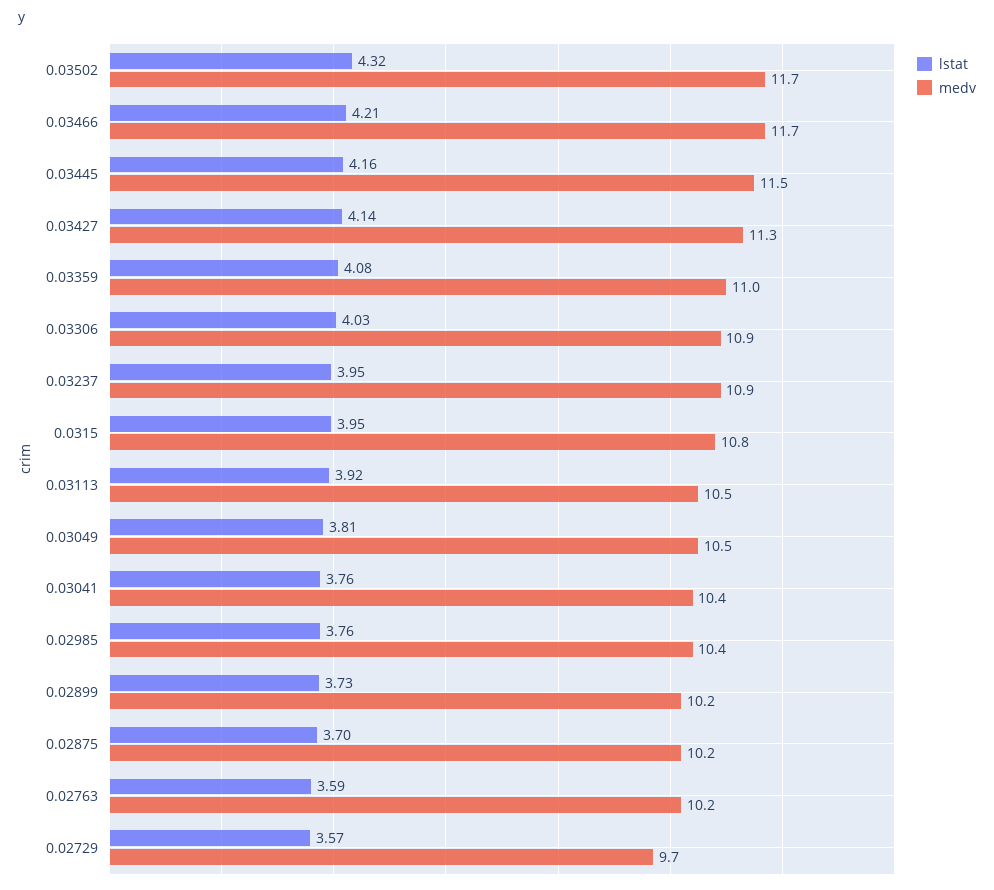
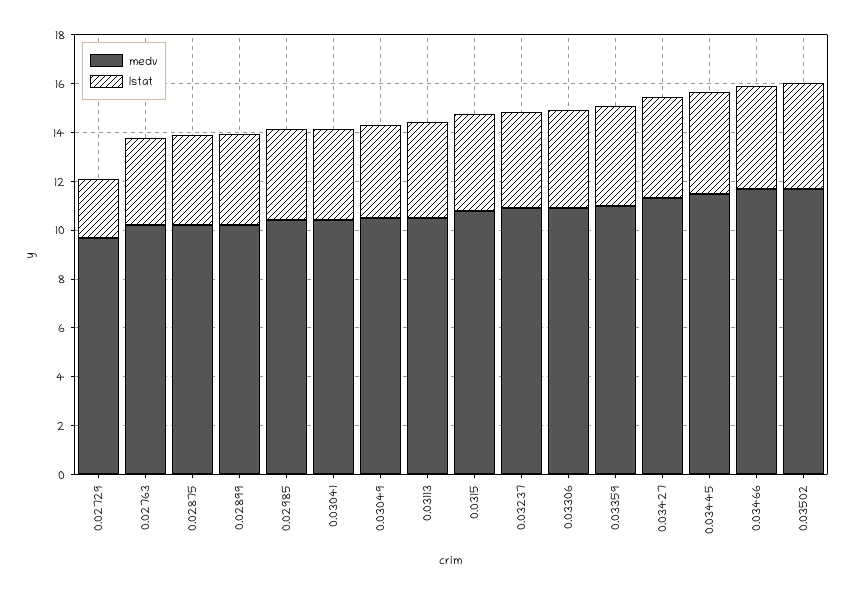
lstat, 0.02729: 3.57 -> 2.5

